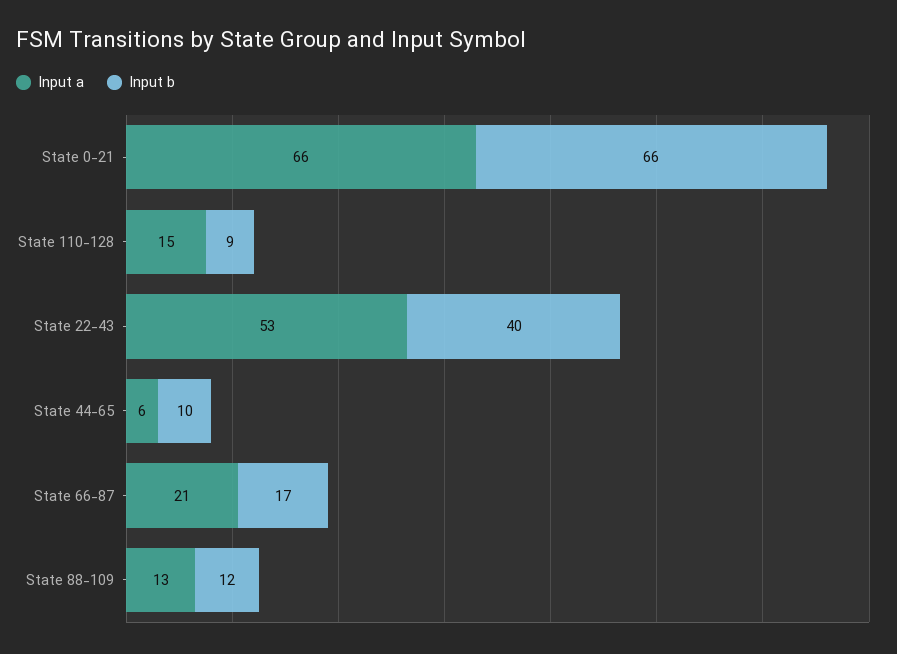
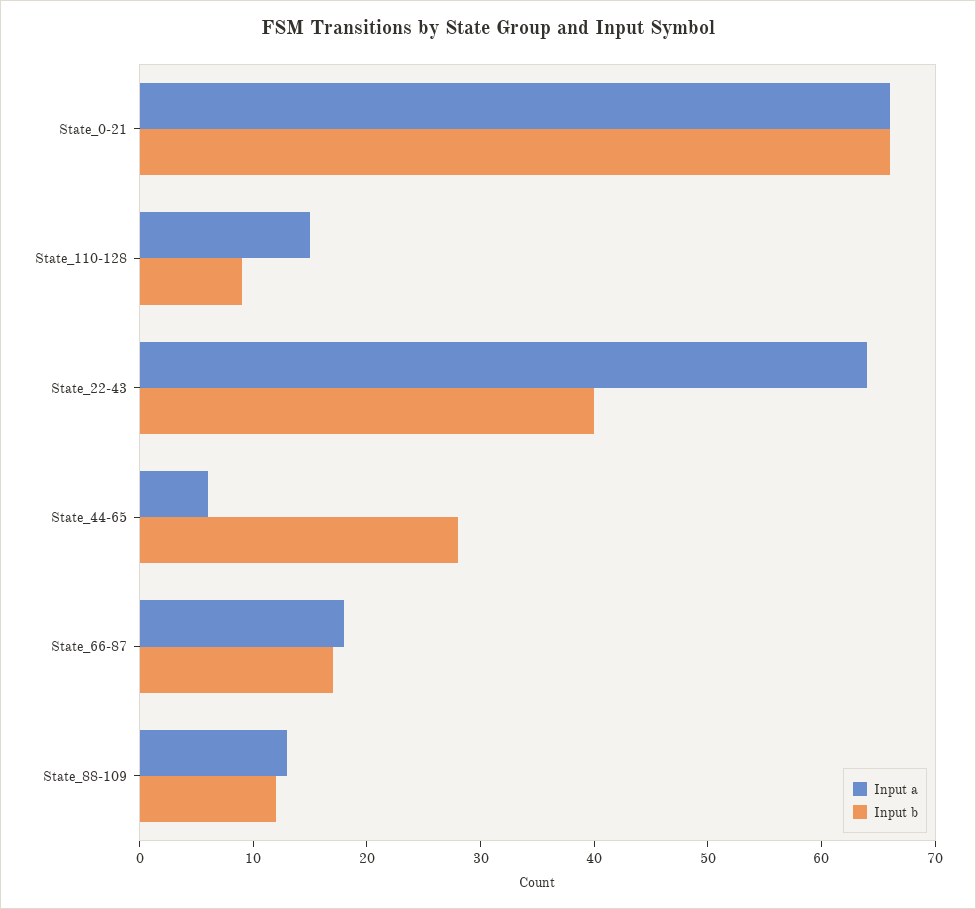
Input a, State 22-43: 53 -> 64
Input b, State 44-65: 10 -> 28
Input a, State 66-87: 21 -> 18

